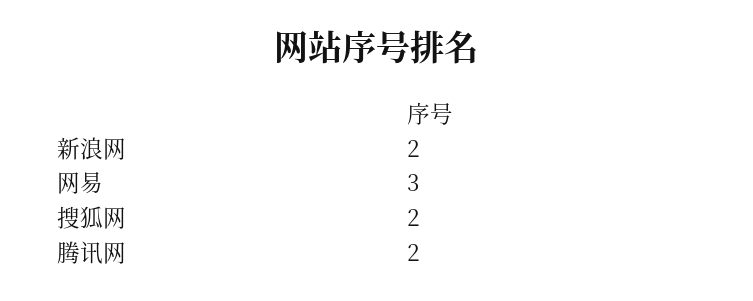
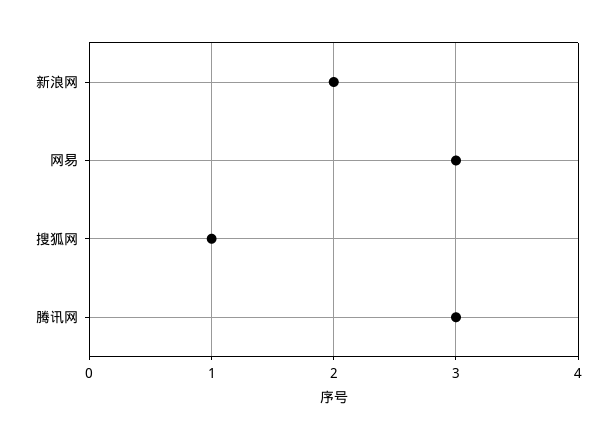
搜狐网: 2 -> 1
腾讯网: 2 -> 3

